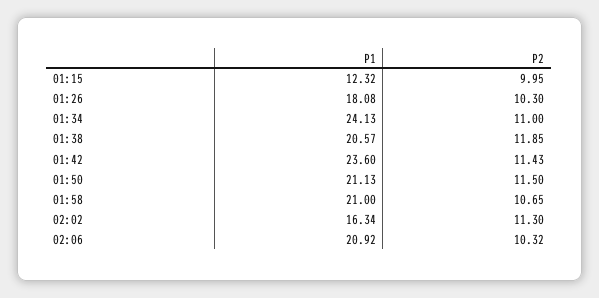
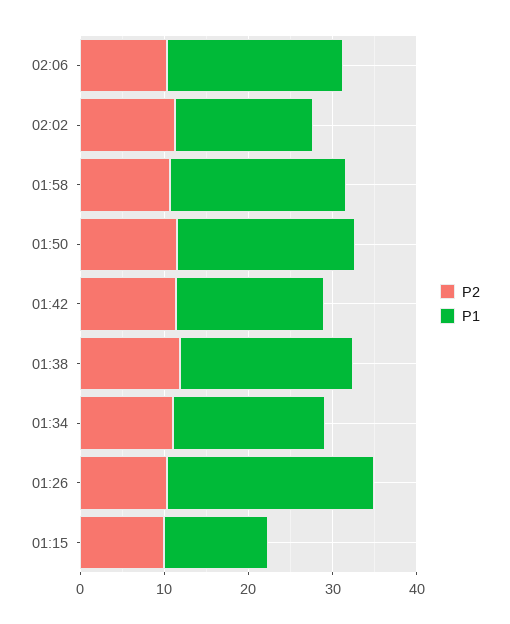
P1, 01:26: 18.08 -> 24
P1, 01:34: 24.13 -> 18
P1, 01:42: 23.6 -> 18

